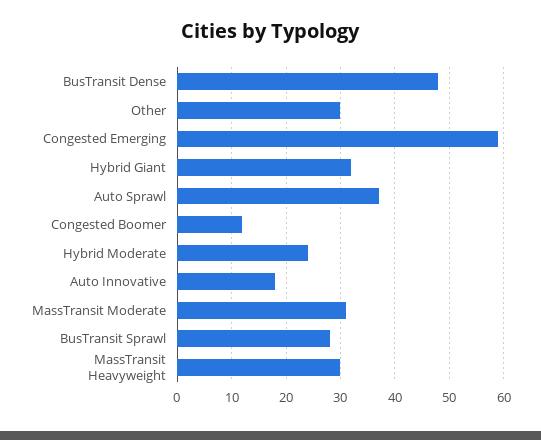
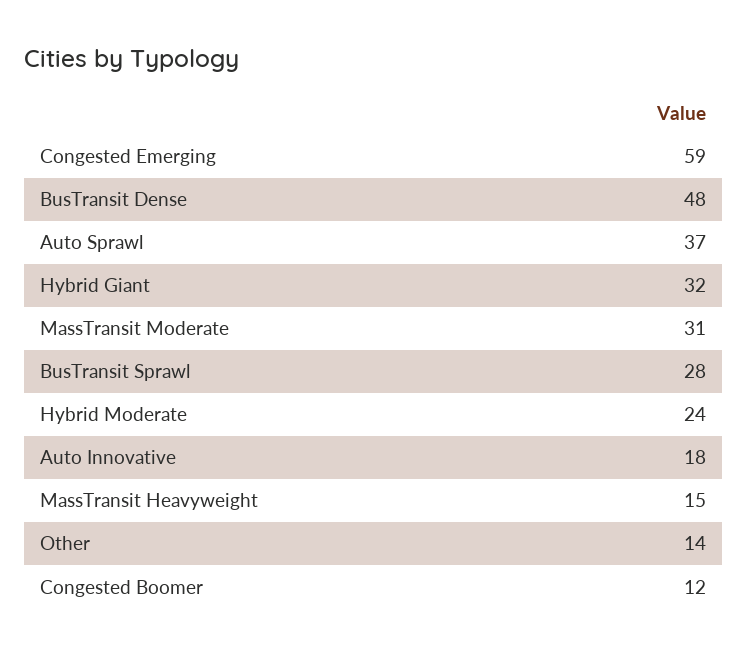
Other: 30 -> 14
MassTransit Heavyweight: 30 -> 15

